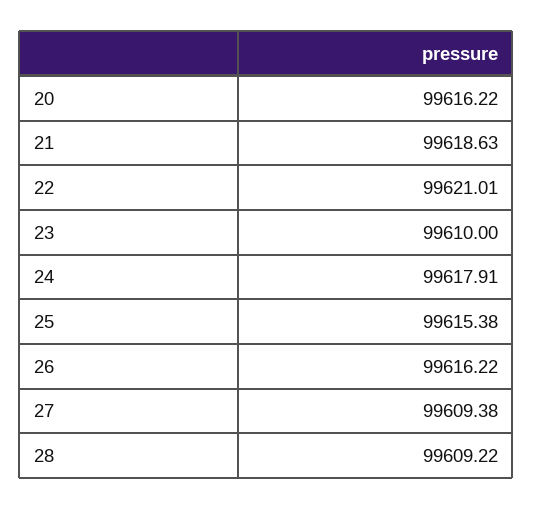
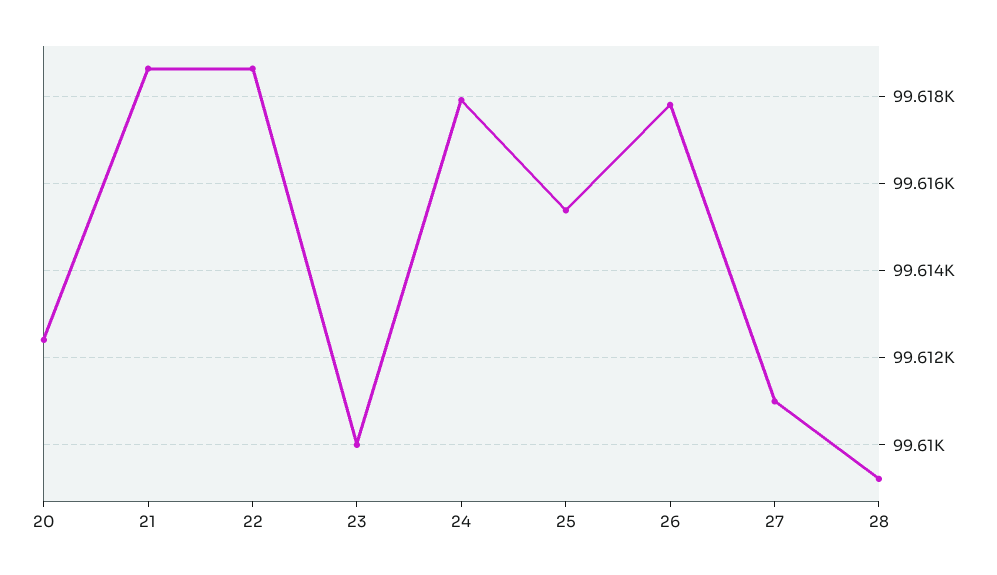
20: 99616.22 -> 99612.4
22: 99621.01 -> 99618.6
26: 99616.22 -> 99617.8
27: 99609.38 -> 99611

